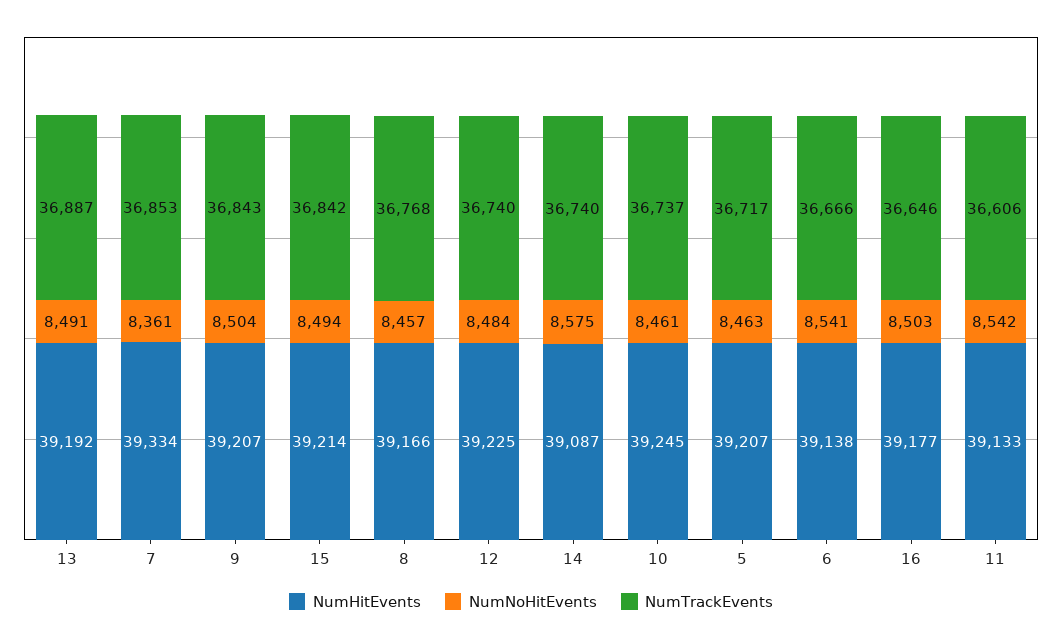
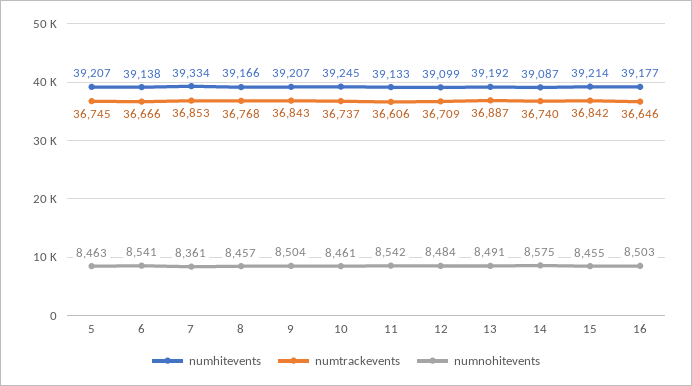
NumNoHitEvents, 15: 8494 -> 8455
NumHitEvents, 12: 39225 -> 39099
NumTrackEvents, 12: 36740 -> 36709
NumTrackEvents, 5: 36717 -> 36745

